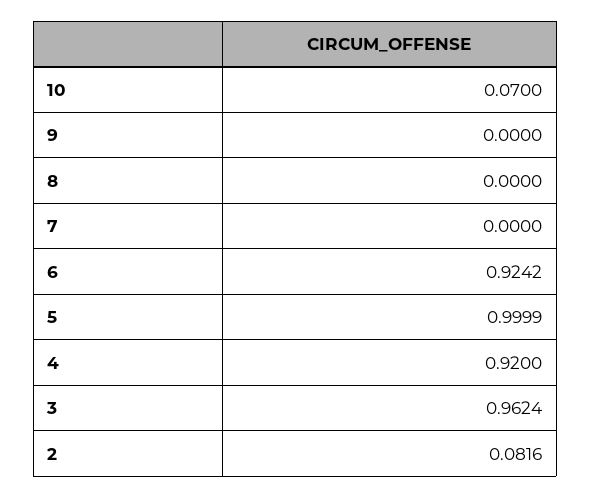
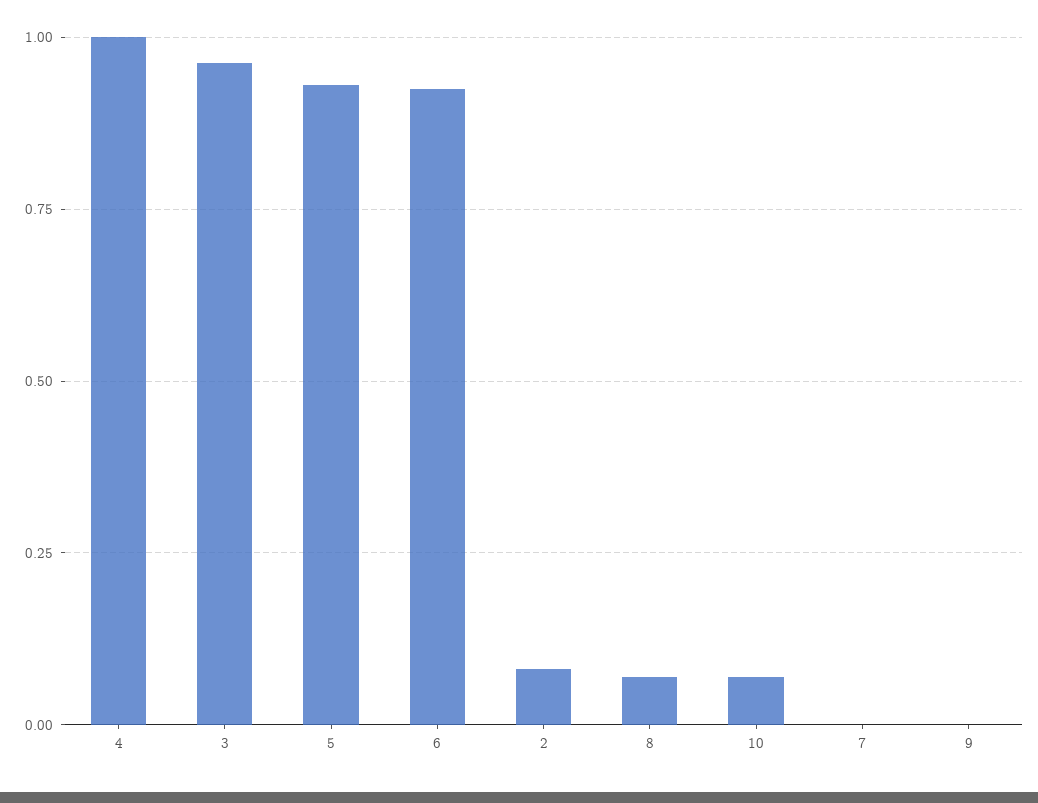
8: 0 -> 0.075
5: 0.9999 -> 0.925
4: 0.92 -> 1

